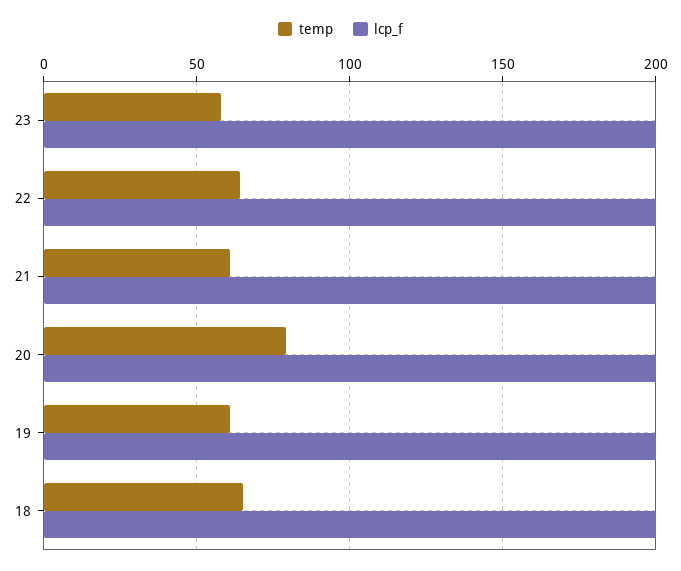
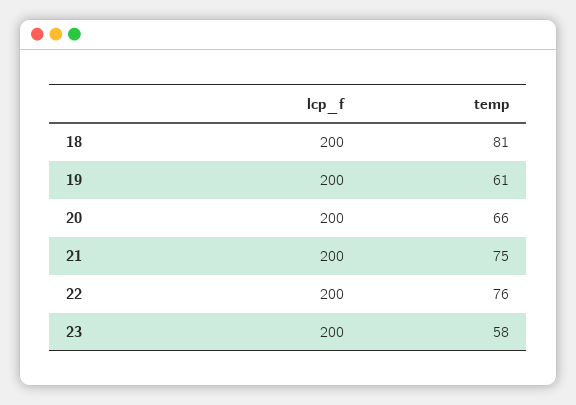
temp, 22: 65 -> 76
temp, 21: 60 -> 75
temp, 20: 80 -> 66
temp, 18: 65 -> 81

